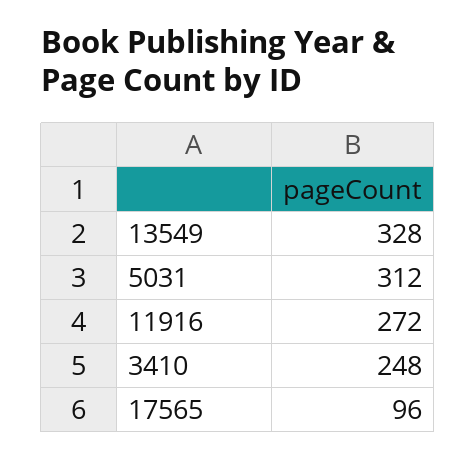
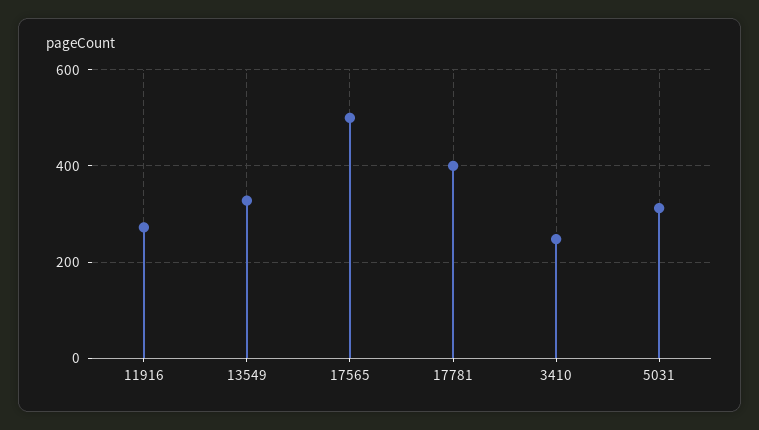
17565: 96 -> 500
17781: none -> 400

